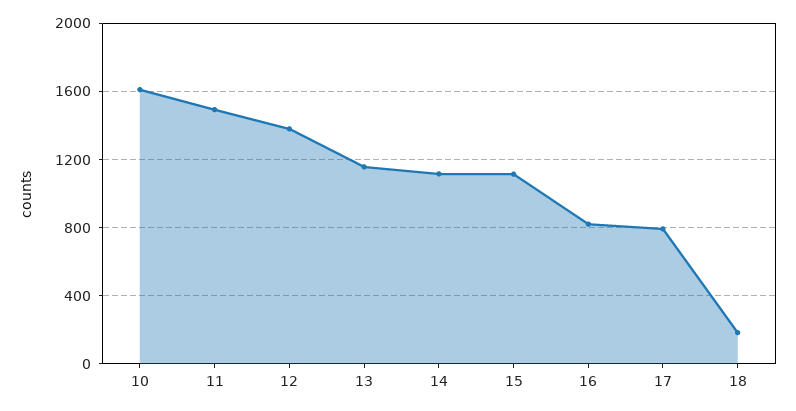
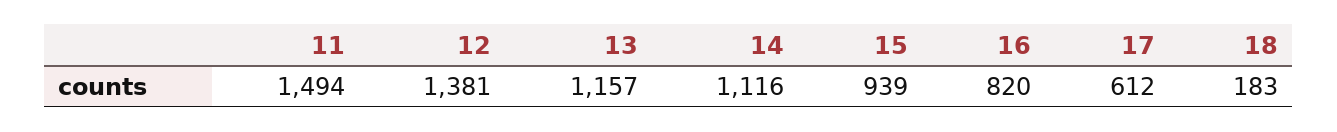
10: 1600 -> none
15: 1100 -> 939
17: 800 -> 612

